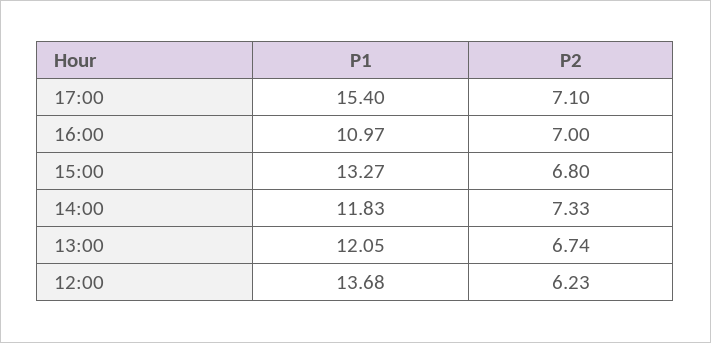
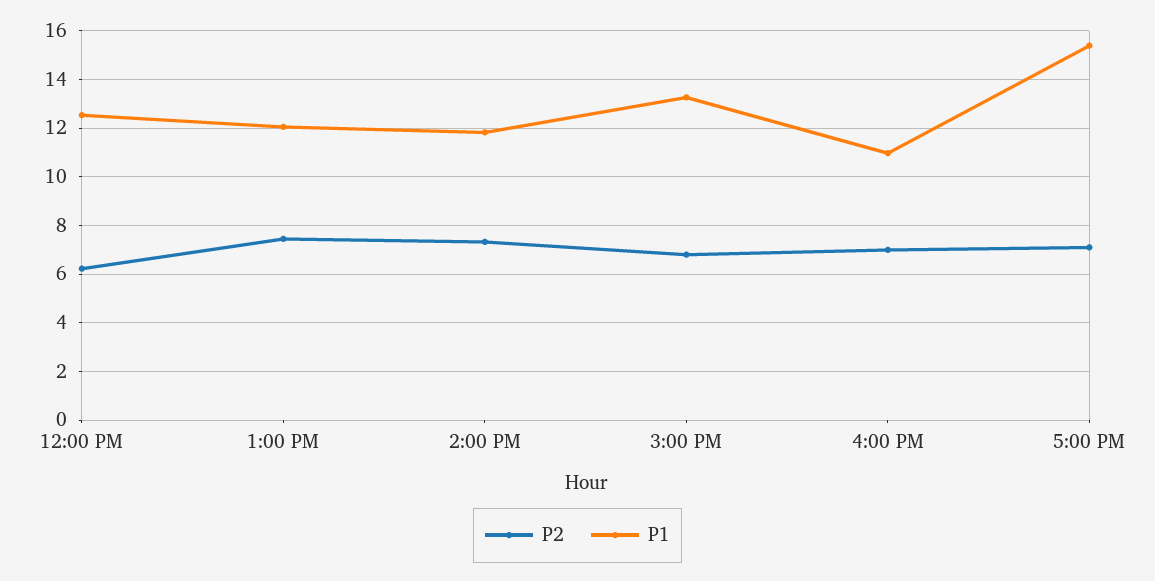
P2, 13:00: 6.74 -> 7.5
P1, 12:00: 13.68 -> 12.5

